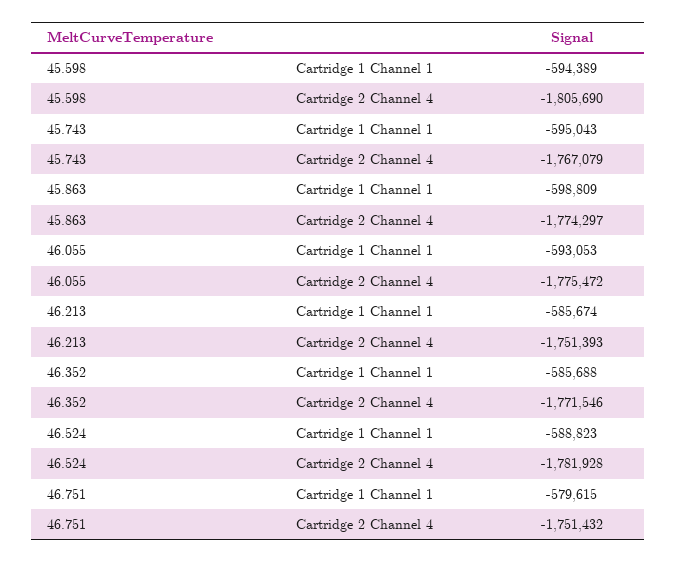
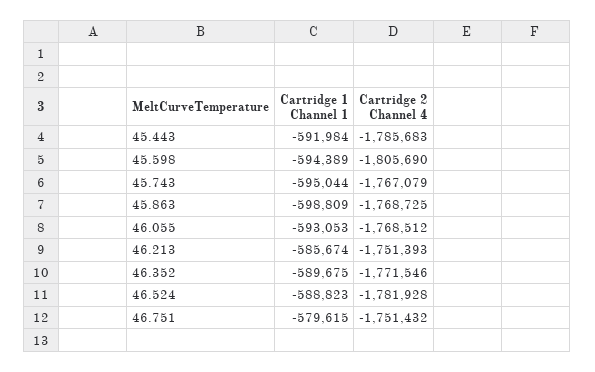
45.743, Cartridge 1 Channel 1: -595043 -> -595044
45.863, Cartridge 2 Channel 4: -1774297 -> -1768725
46.055, Cartridge 2 Channel 4: -1775472 -> -1768512
46.352, Cartridge 1 Channel 1: -585688 -> -589675
45.443, Cartridge 1 Channel 1: none -> -591984
45.443, Cartridge 2 Channel 4: none -> -1785683

